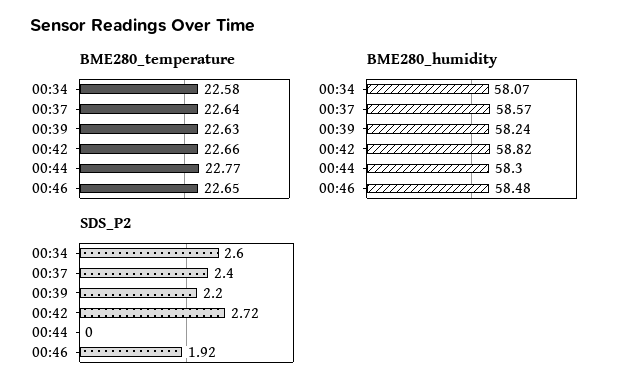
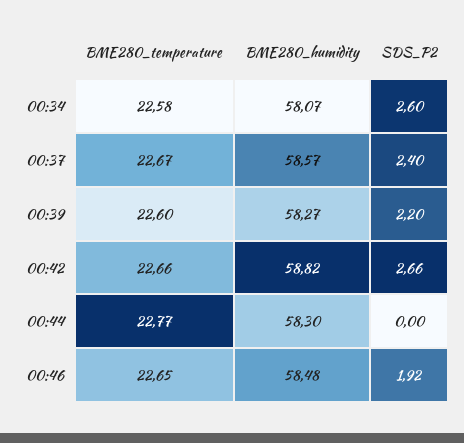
BME280_temperature, 00:37: 22.64 -> 22.67
BME280_temperature, 00:39: 22.63 -> 22.6
BME280_humidity, 00:39: 58.24 -> 58.27
SDS_P2, 00:42: 2.72 -> 2.66

